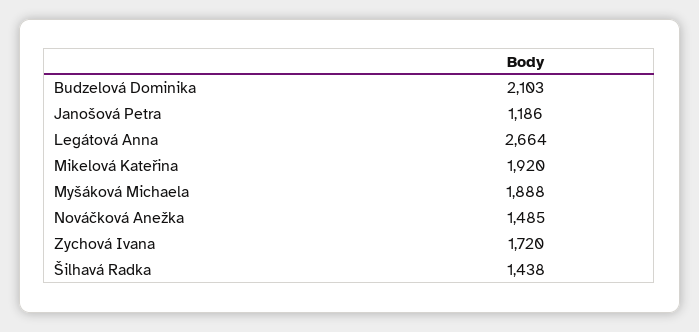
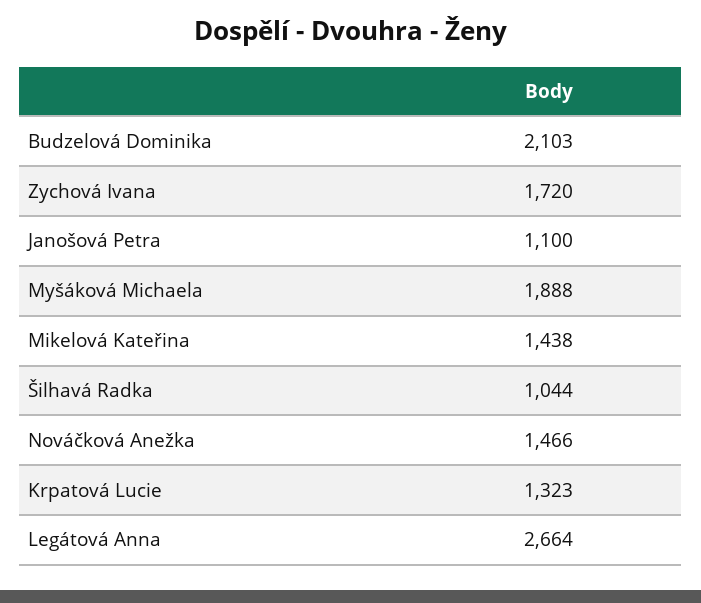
Janošová Petra: 1186 -> 1100
Mikelová Kateřina: 1920 -> 1438
Nováčková Anežka: 1485 -> 1466
Šilhavá Radka: 1438 -> 1044
Krpatová Lucie: none -> 1323

